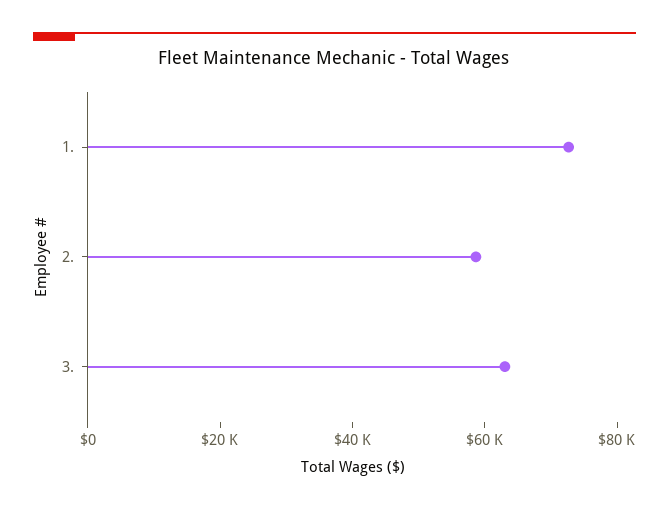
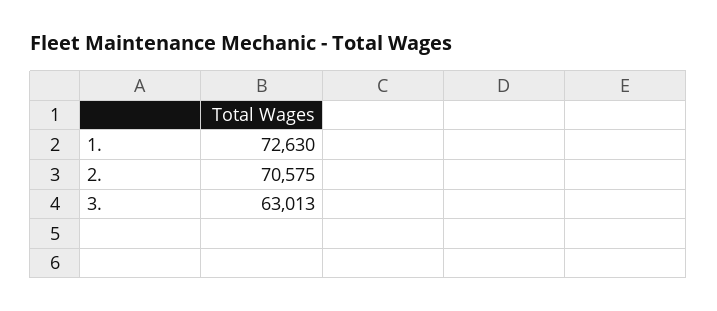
2.: 60000 -> 70575

